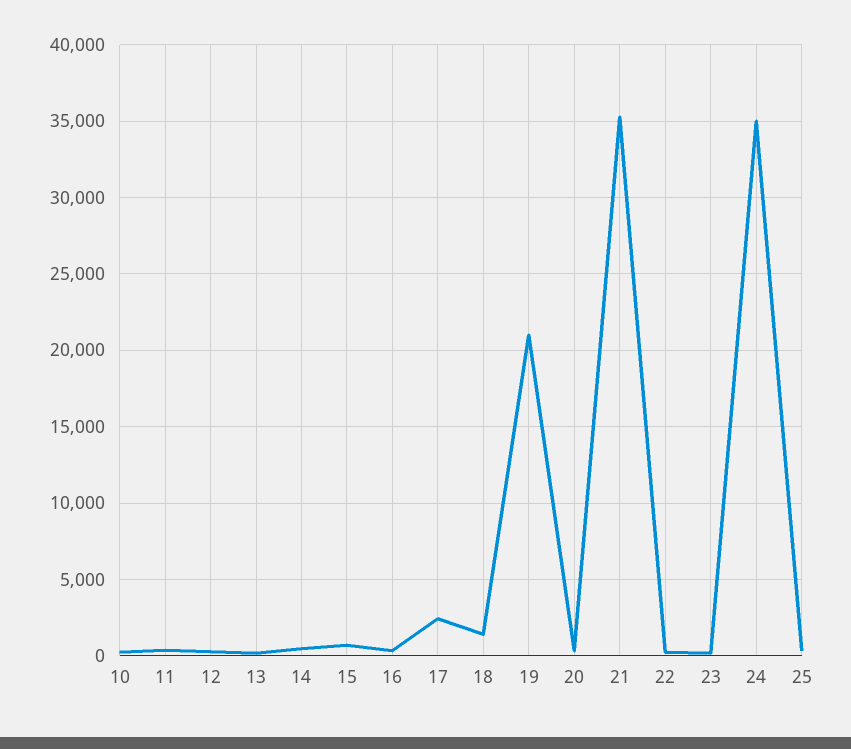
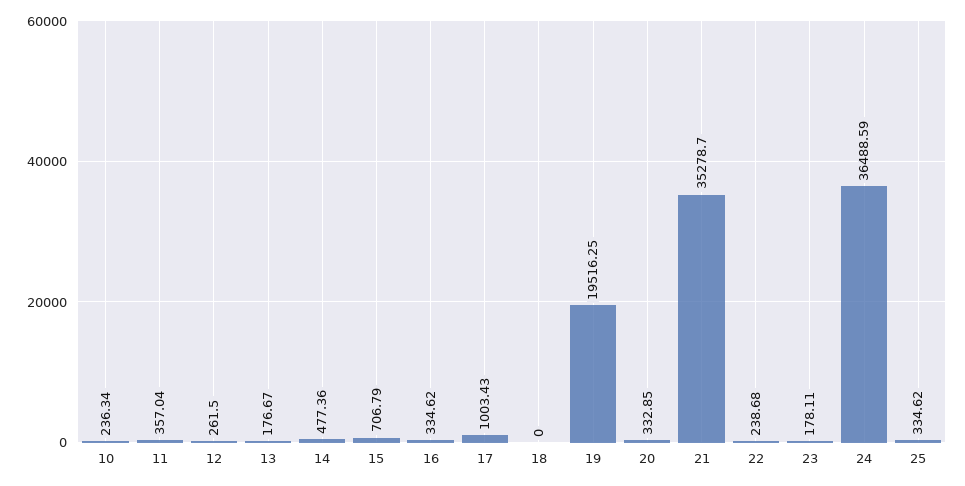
17: 2500 -> 1003.43
18: 1500 -> 0
19: 21000 -> 19516.25
24: 35000 -> 36488.59

